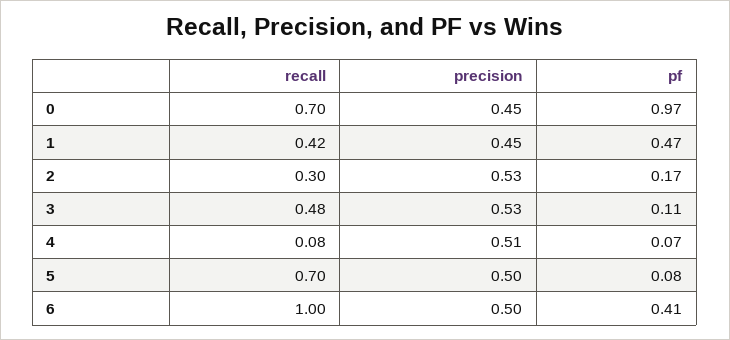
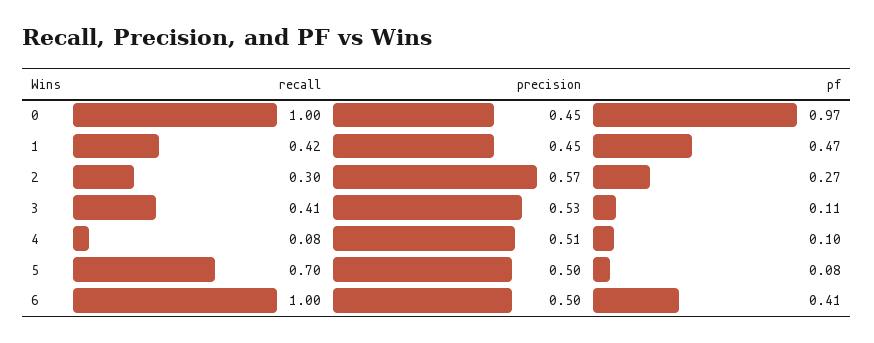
recall, 0: 0.7 -> 1
precision, 2: 0.53 -> 0.57
pf, 2: 0.17 -> 0.27
recall, 3: 0.48 -> 0.41
pf, 4: 0.07 -> 0.1

